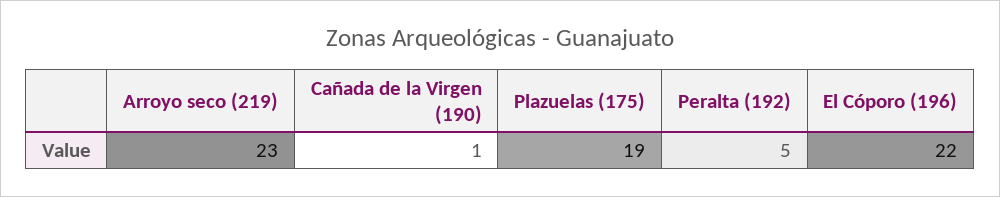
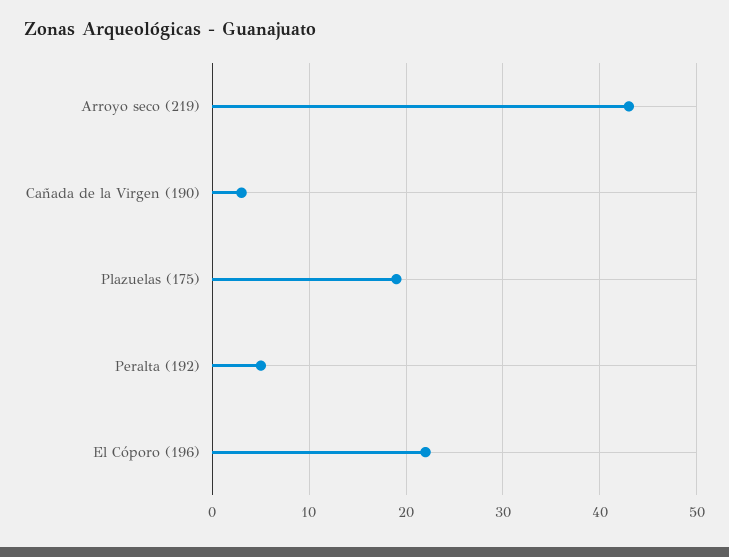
Arroyo seco (219): 23 -> 43
Cañada de la Virgen (190): 1 -> 3

